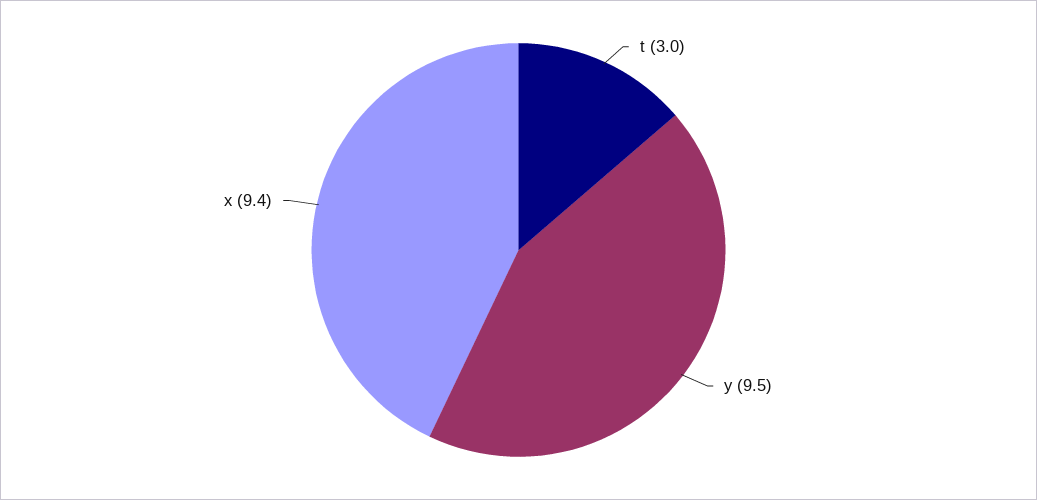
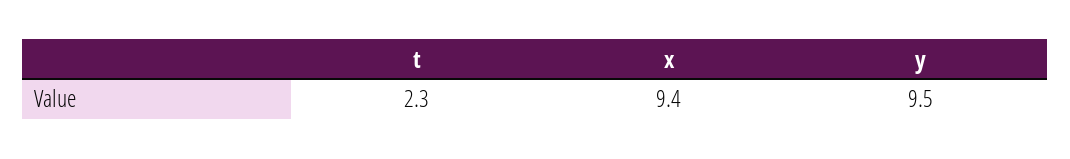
t: 3 -> 2.3

